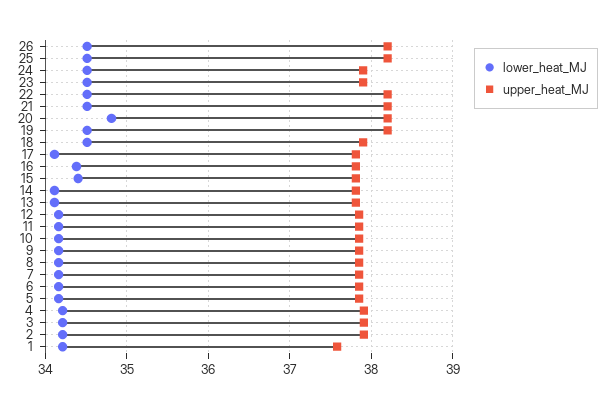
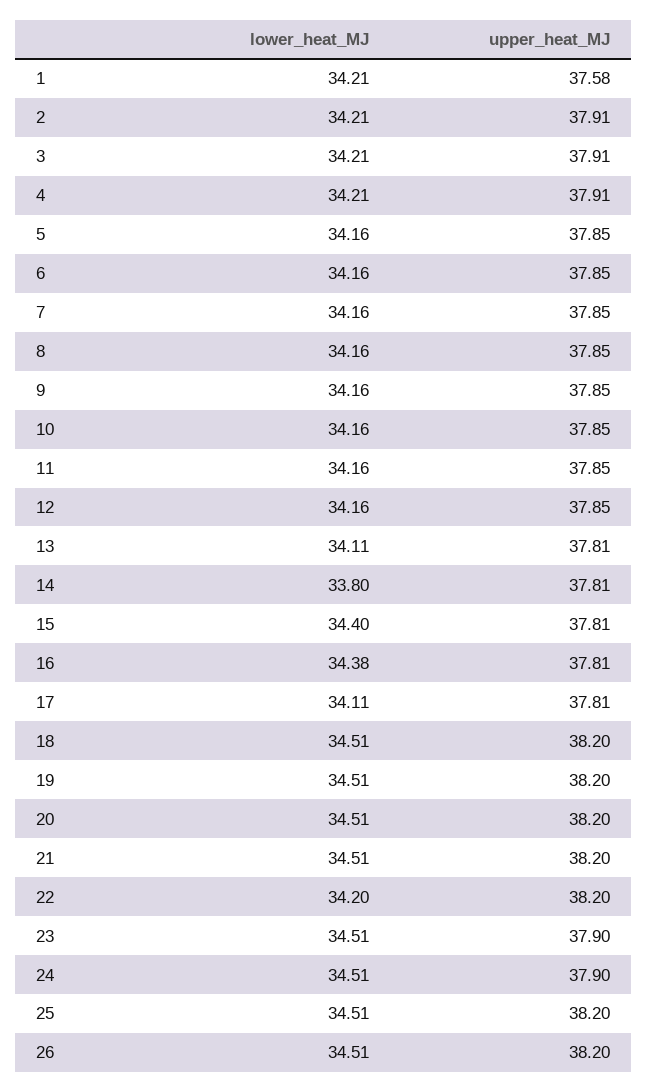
lower_heat_MJ, 22: 34.5 -> 34.2
lower_heat_MJ, 20: 34.8 -> 34.51
upper_heat_MJ, 18: 37.9 -> 38.2
lower_heat_MJ, 14: 34.1 -> 33.8

